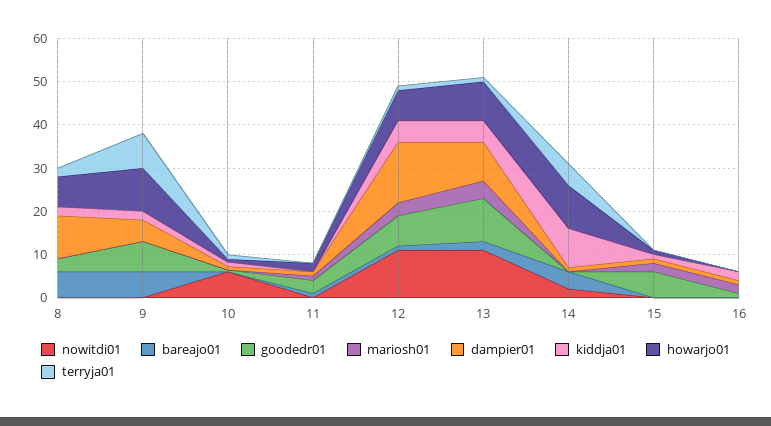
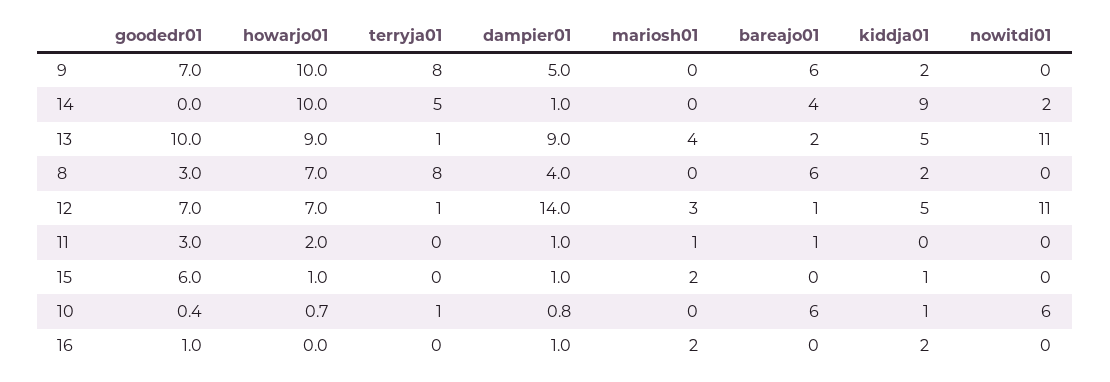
dampier01, 8: 10 -> 4
terryja01, 8: 2 -> 8
bareajo01, 10: 0 -> 6

